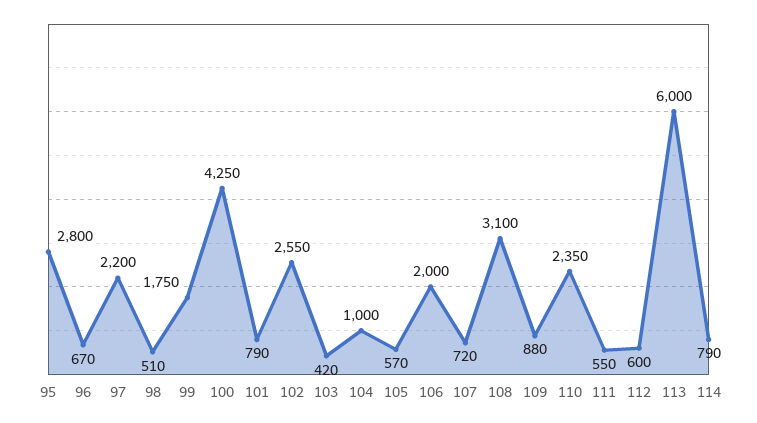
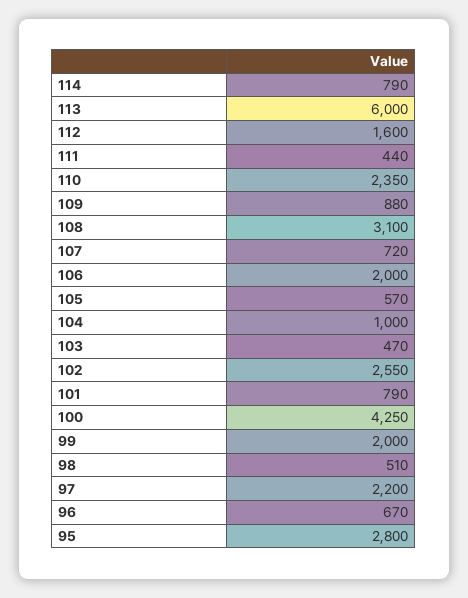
99: 1750 -> 2000
103: 420 -> 470
111: 550 -> 440
112: 600 -> 1600

